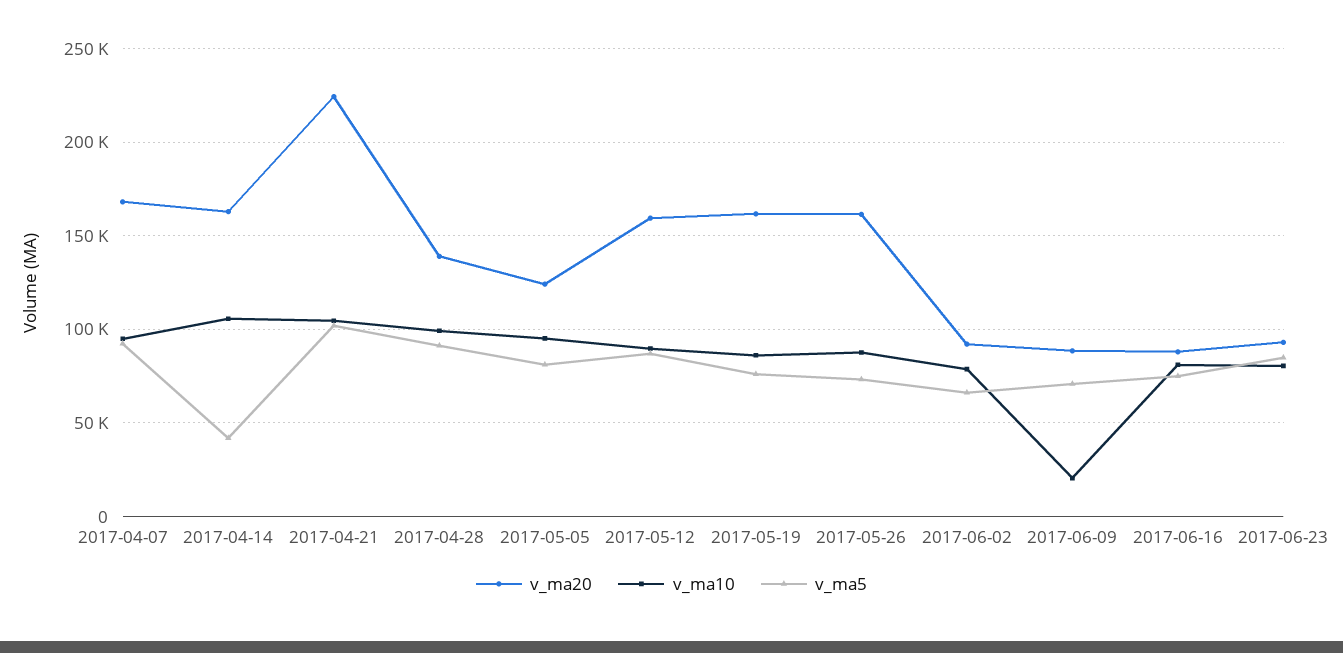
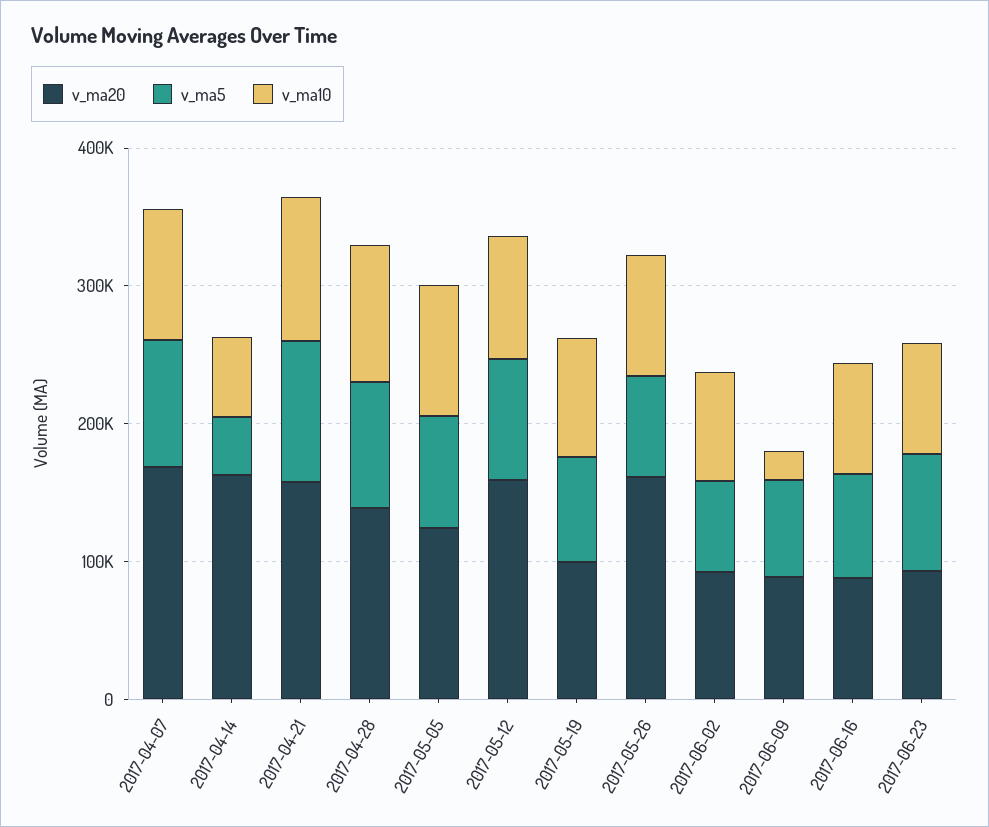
v_ma10, 2017-04-14: 105000 -> 60000
v_ma20, 2017-04-21: 225000 -> 160000
v_ma20, 2017-05-19: 160000 -> 100000

